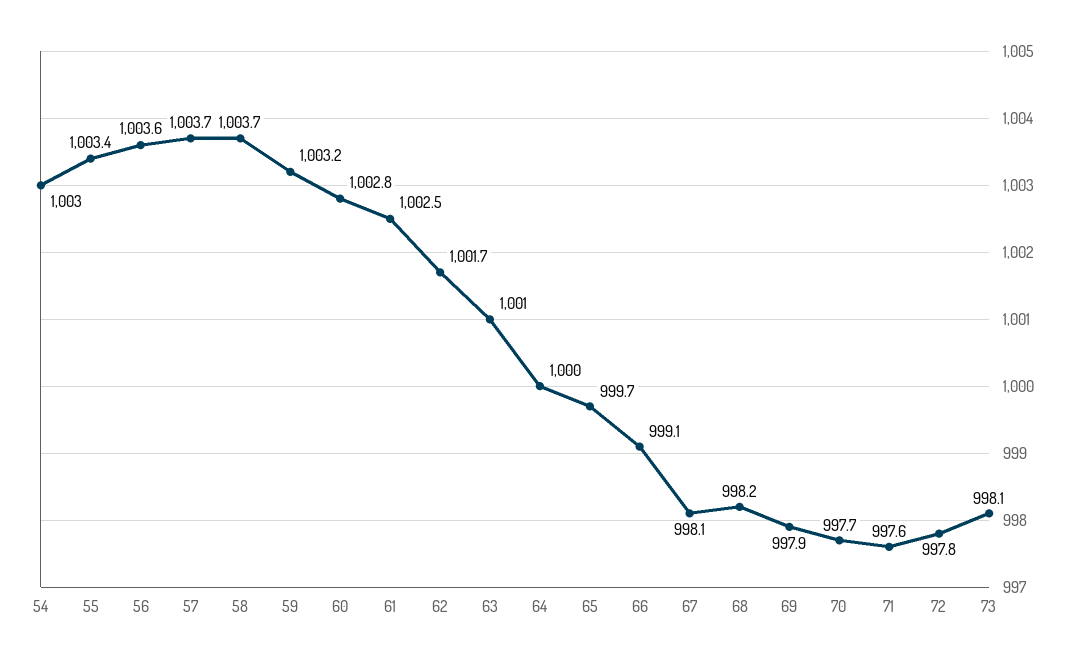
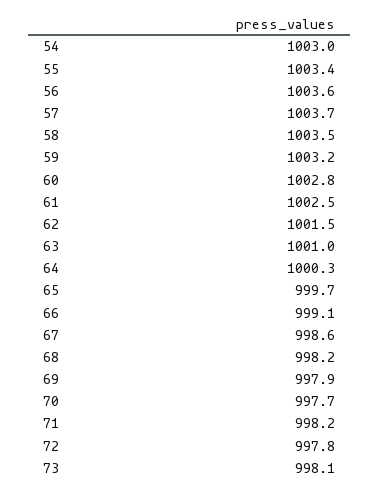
58: 1003.7 -> 1003.5
62: 1001.7 -> 1001.5
64: 1000 -> 1000.3
67: 998.1 -> 998.6
71: 997.6 -> 998.2

